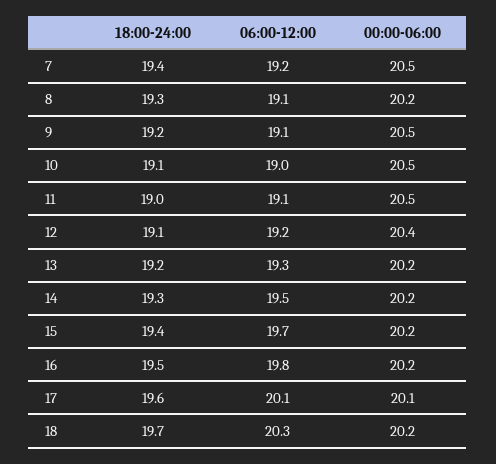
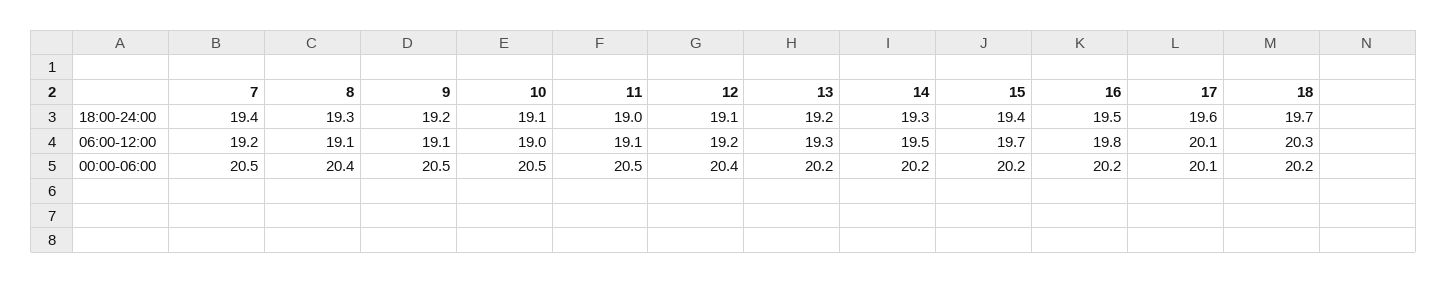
00:00-06:00, 8: 20.2 -> 20.4

